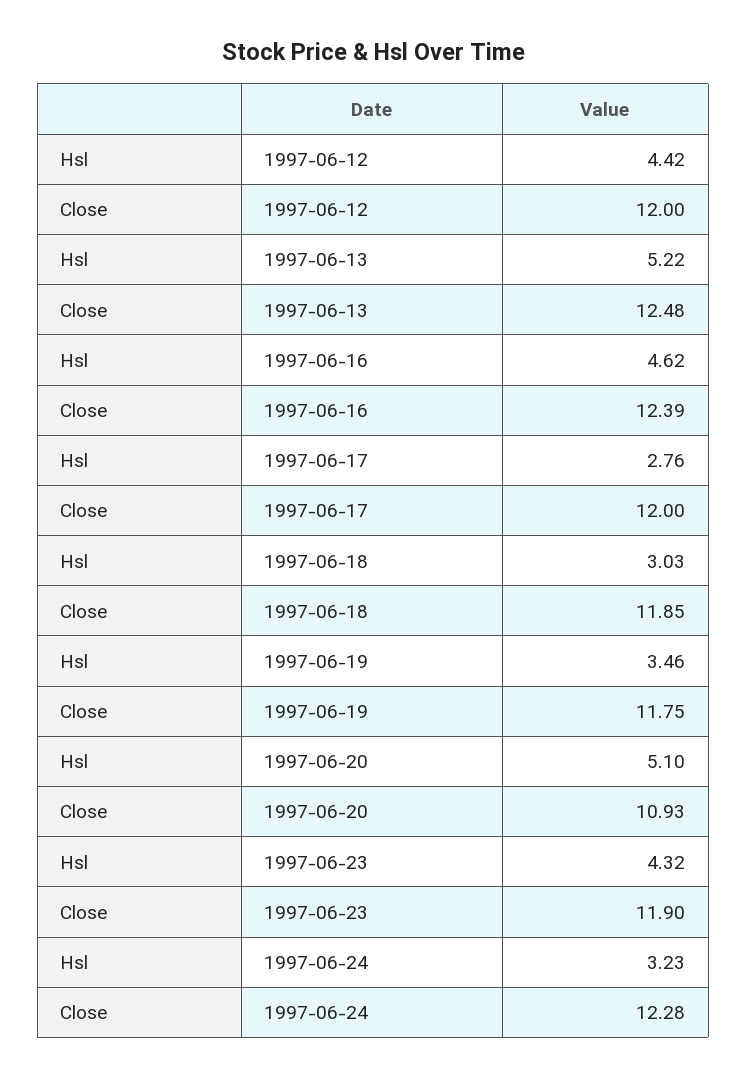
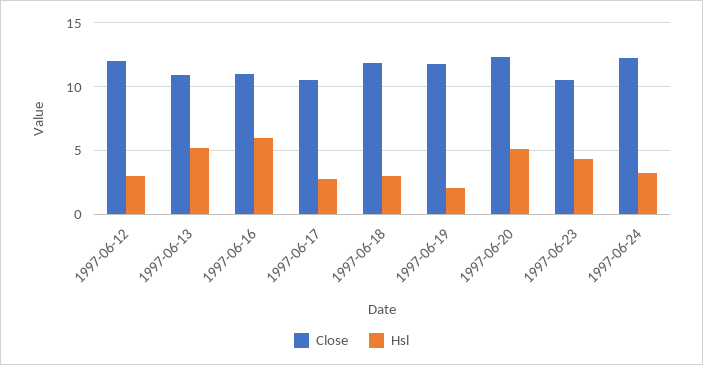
Hsl, 1997-06-12: 4.42 -> 3
Close, 1997-06-13: 12.48 -> 11
Hsl, 1997-06-16: 4.62 -> 6
Close, 1997-06-16: 12.39 -> 11
Close, 1997-06-17: 12 -> 10.5
Hsl, 1997-06-19: 3.46 -> 2
Close, 1997-06-20: 10.93 -> 12.5
Close, 1997-06-23: 11.9 -> 10.5

